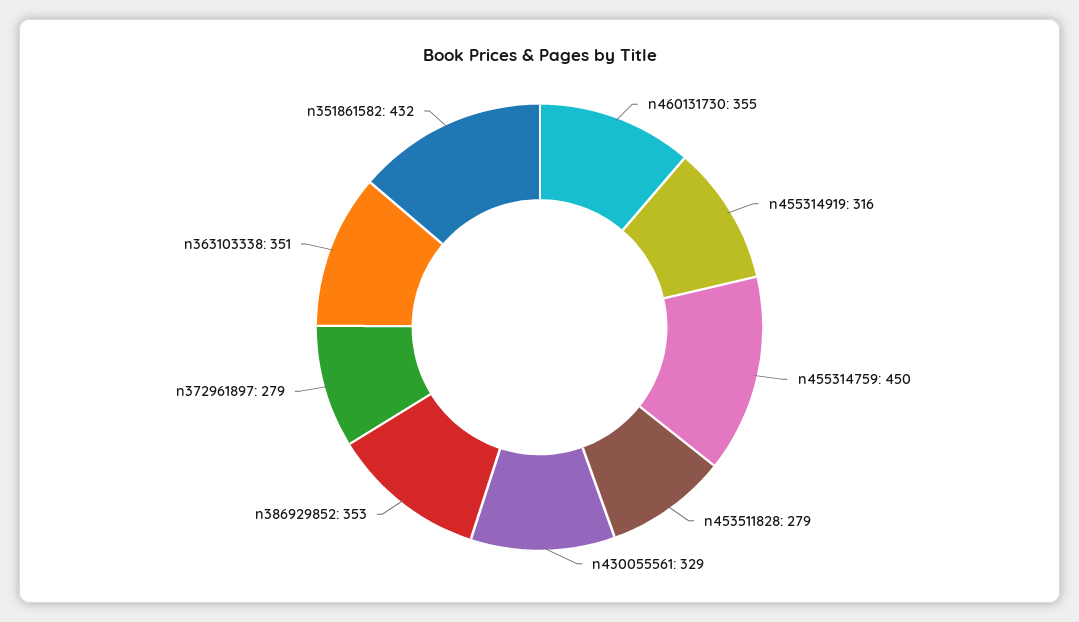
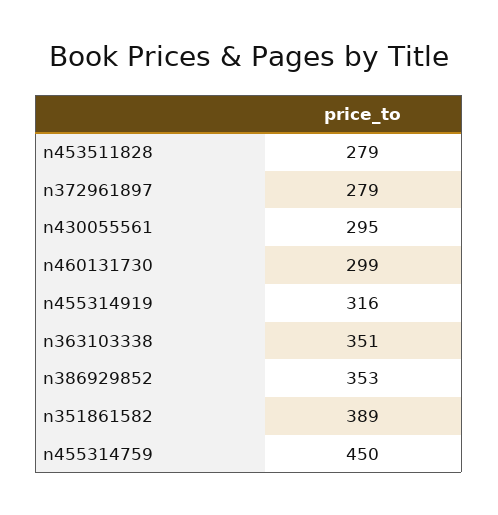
n460131730: 355 -> 299
n430055561: 329 -> 295
n351861582: 432 -> 389

